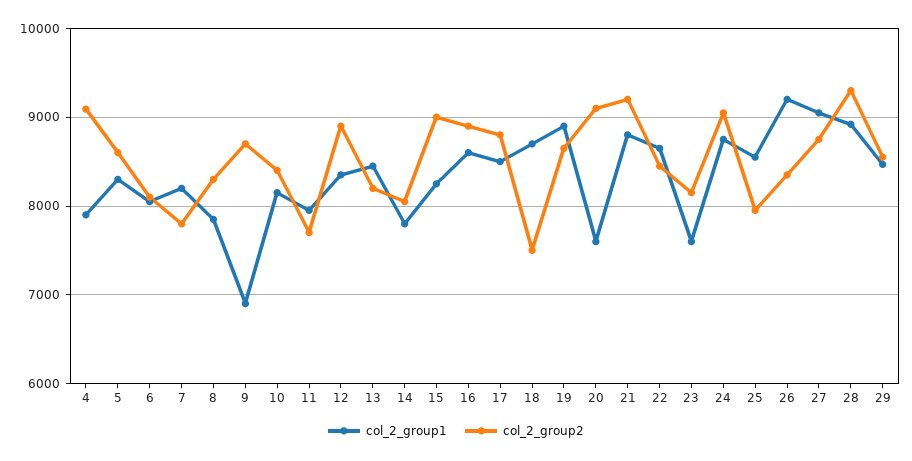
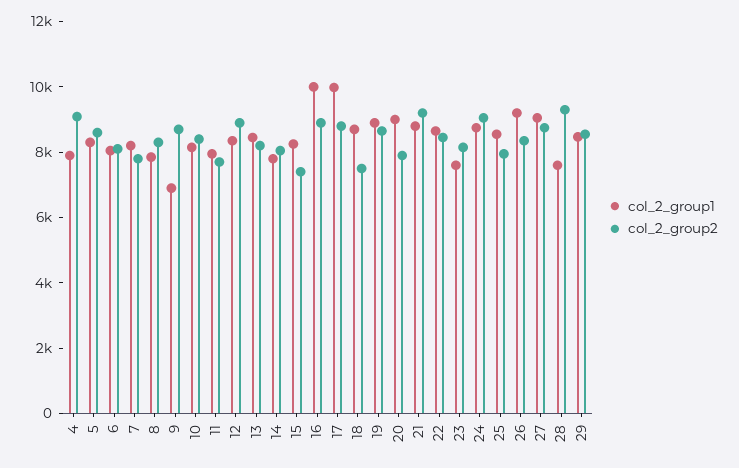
col_2_group2, 15: 9000 -> 7500
col_2_group1, 16: 8600 -> 10000
col_2_group1, 17: 8500 -> 10000
col_2_group1, 20: 7600 -> 9000
col_2_group2, 20: 9100 -> 8000
col_2_group1, 28: 8900 -> 7500

